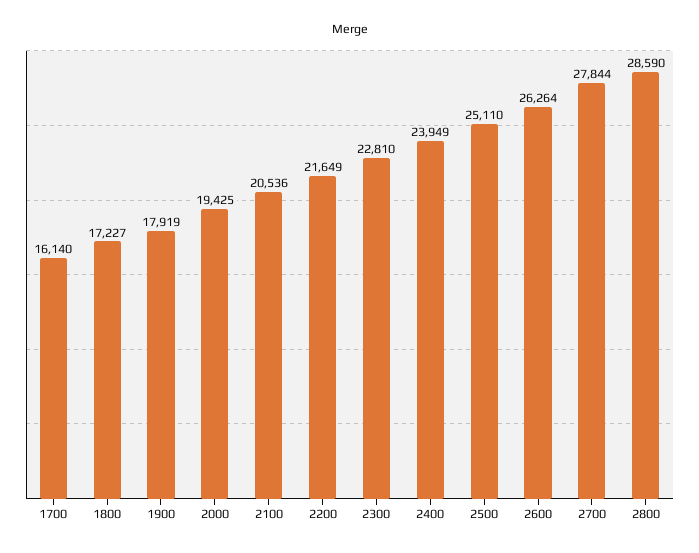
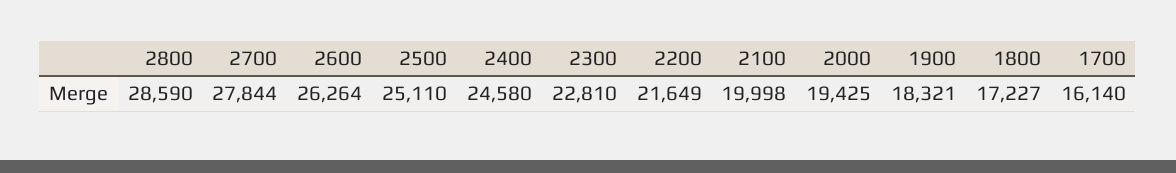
1900: 17919 -> 18321
2100: 20536 -> 19998
2400: 23949 -> 24580

